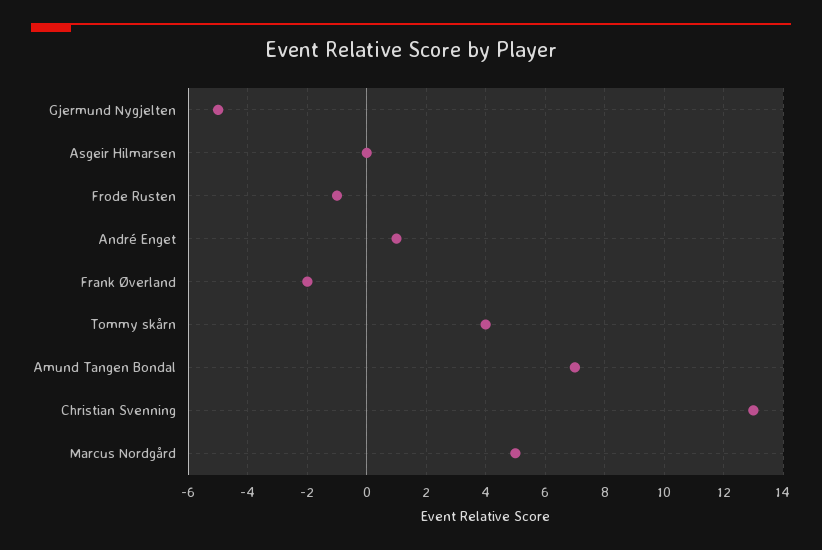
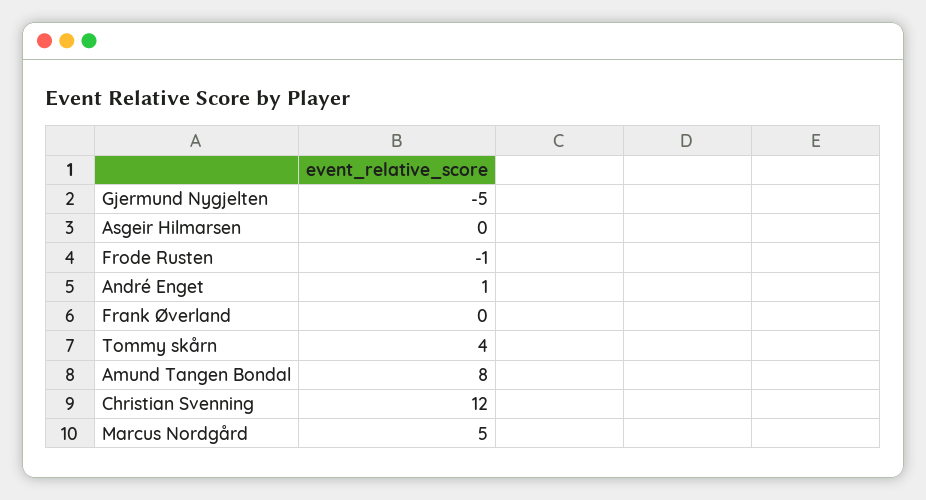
Frank Øverland: -2 -> 0
Amund Tangen Bondal: 7 -> 8
Christian Svenning: 13 -> 12

